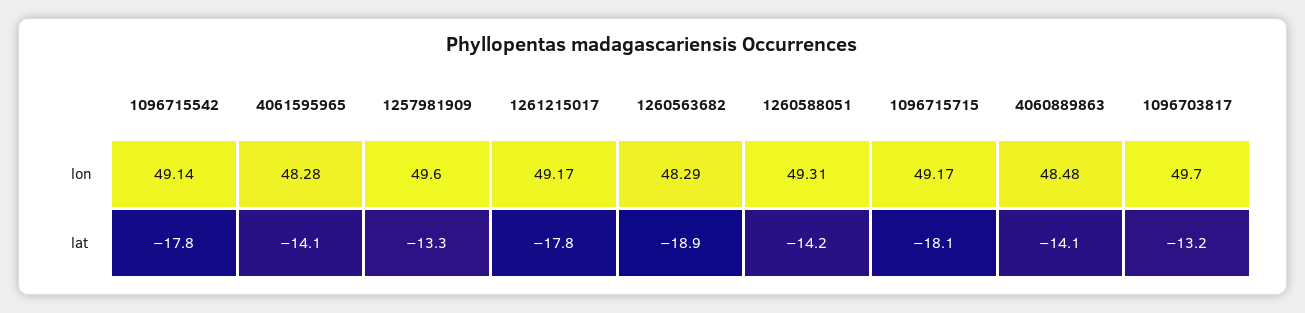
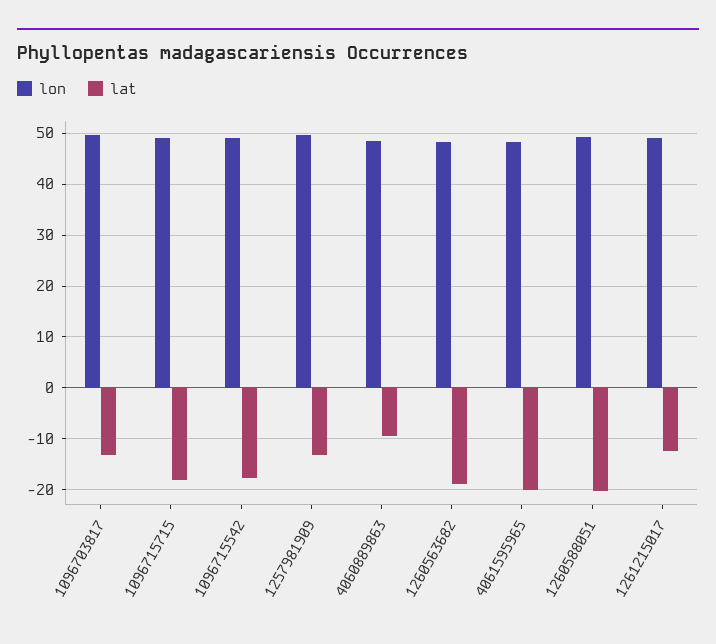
lat, 4061595965: -14.1 -> -20
lat, 1261215017: -17.8 -> -12
lat, 1260588051: -14.2 -> -20
lat, 4060889863: -14.1 -> -10

